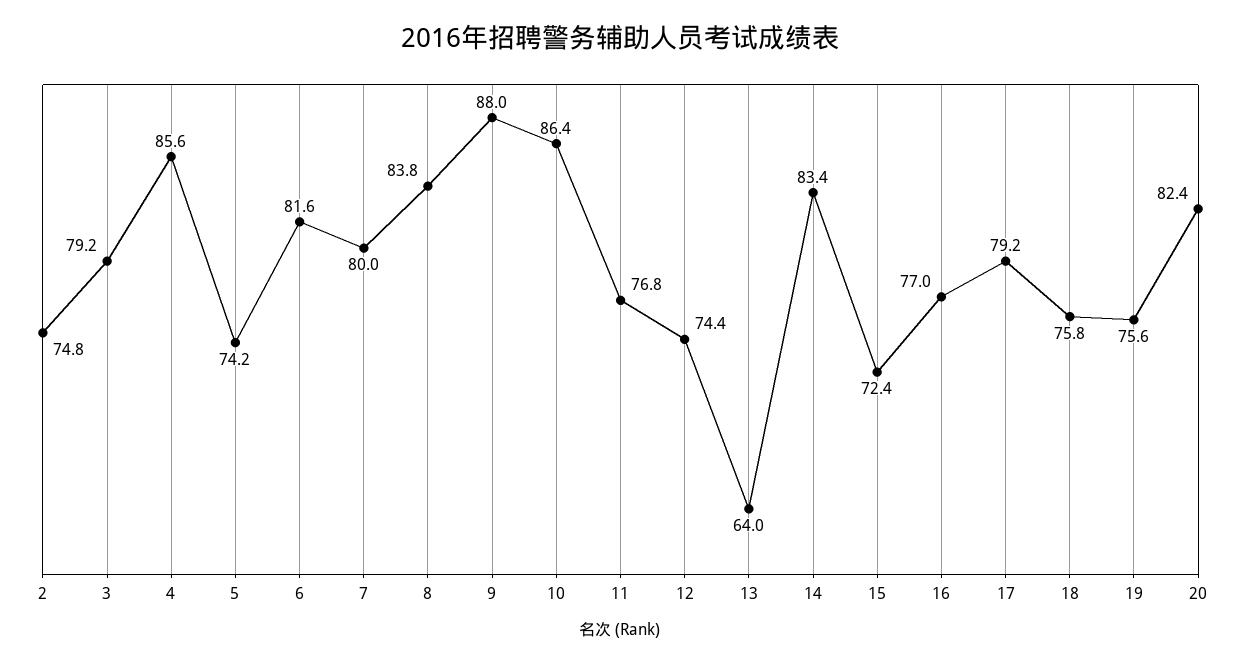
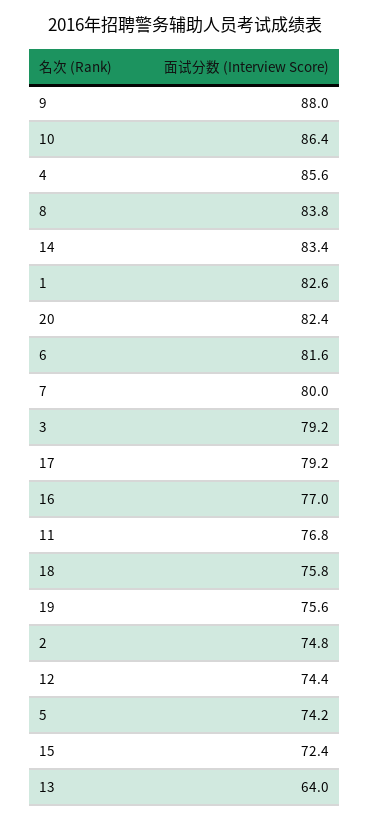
1: none -> 82.6

